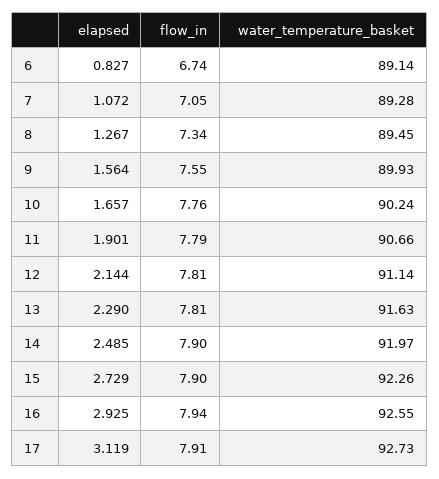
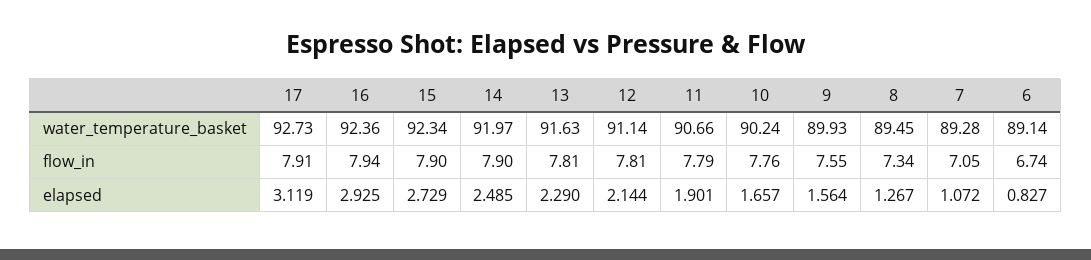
water_temperature_basket, 15: 92.26 -> 92.34
water_temperature_basket, 16: 92.55 -> 92.36

